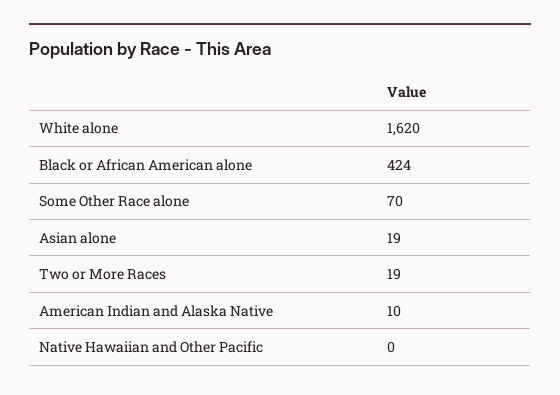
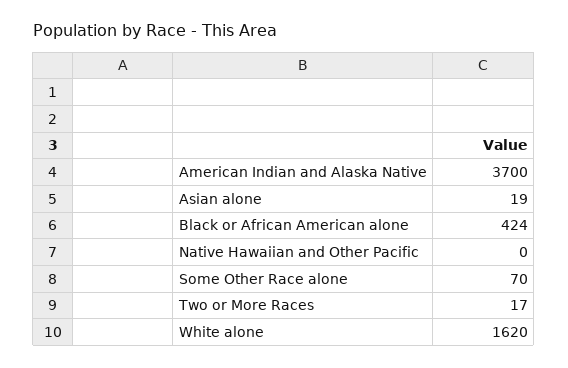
Two or More Races: 19 -> 17
American Indian and Alaska Native: 10 -> 3700

